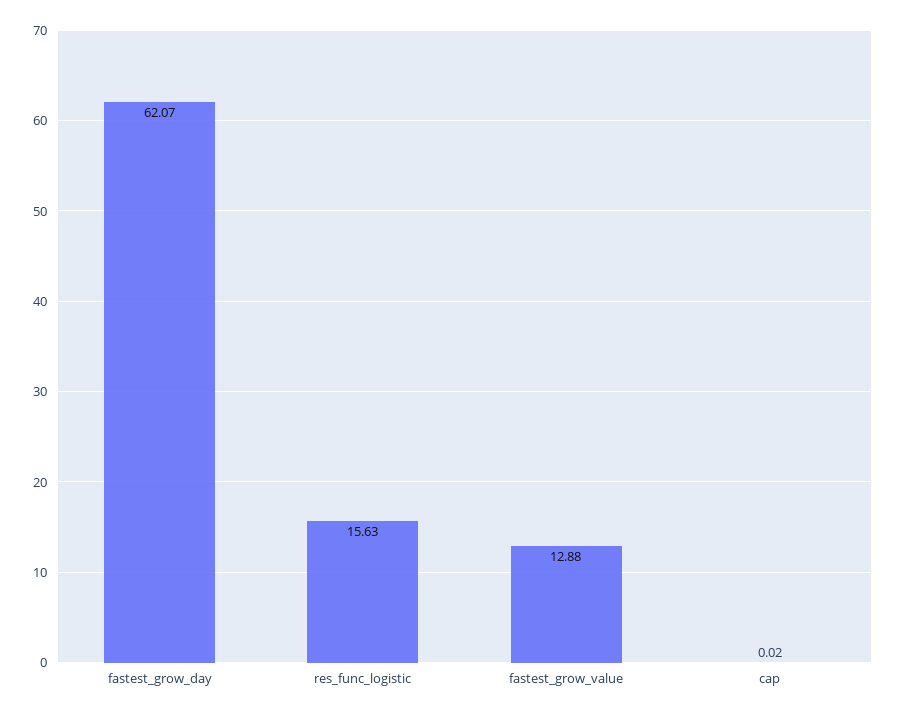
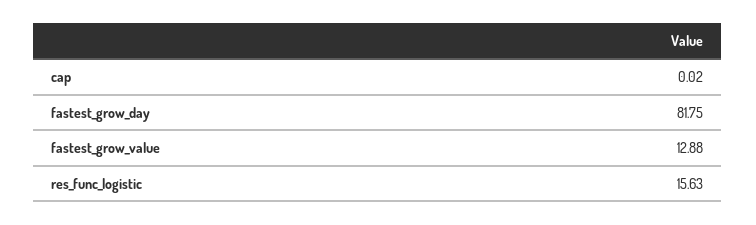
fastest_grow_day: 62.07 -> 81.75

